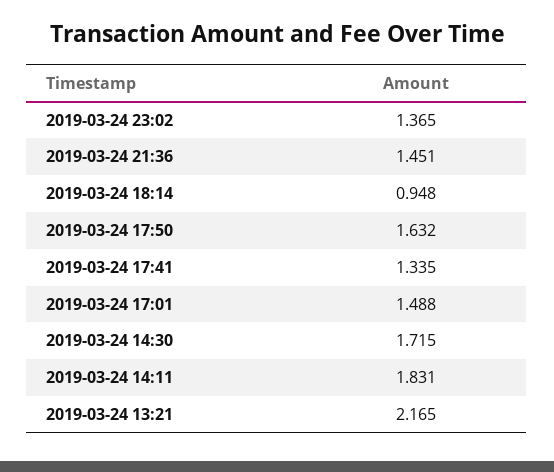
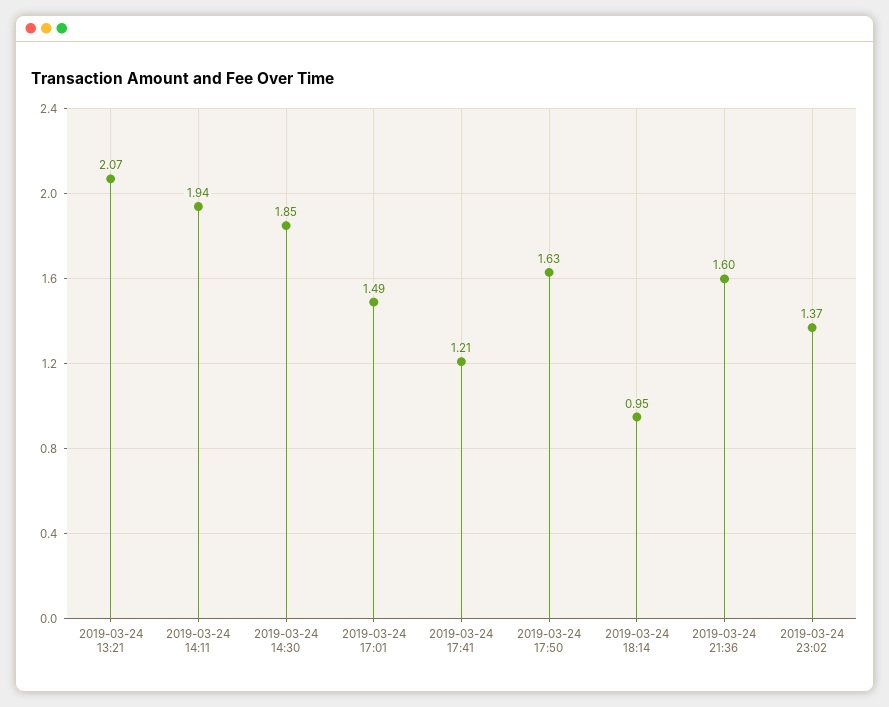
2019-03-24 21:36: 1.451 -> 1.6
2019-03-24 17:41: 1.335 -> 1.21
2019-03-24 14:30: 1.715 -> 1.85
2019-03-24 14:11: 1.831 -> 1.94
2019-03-24 13:21: 2.165 -> 2.07

